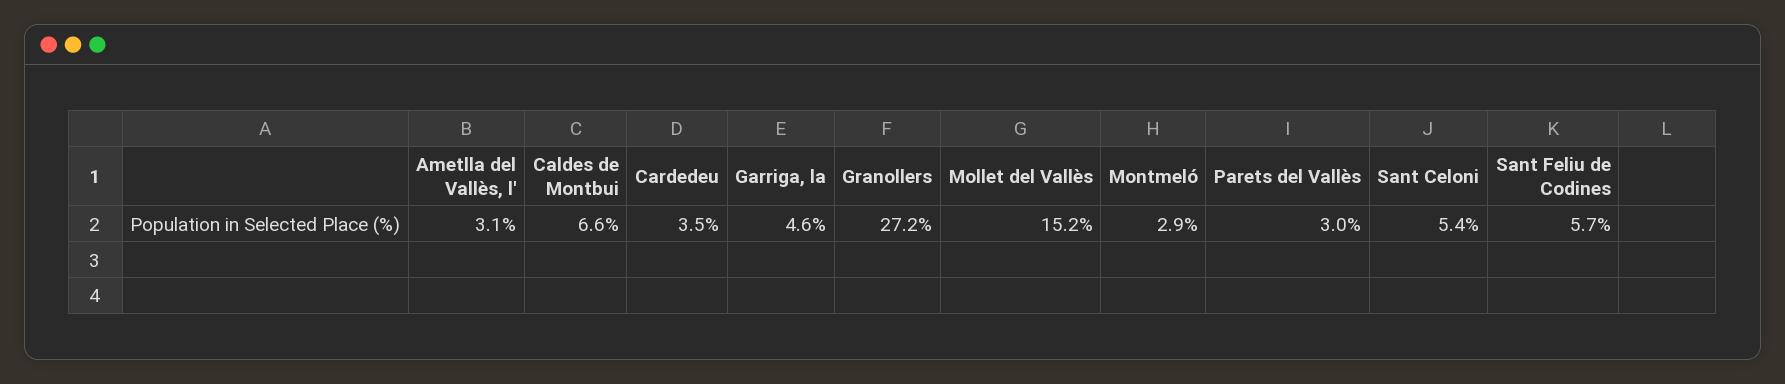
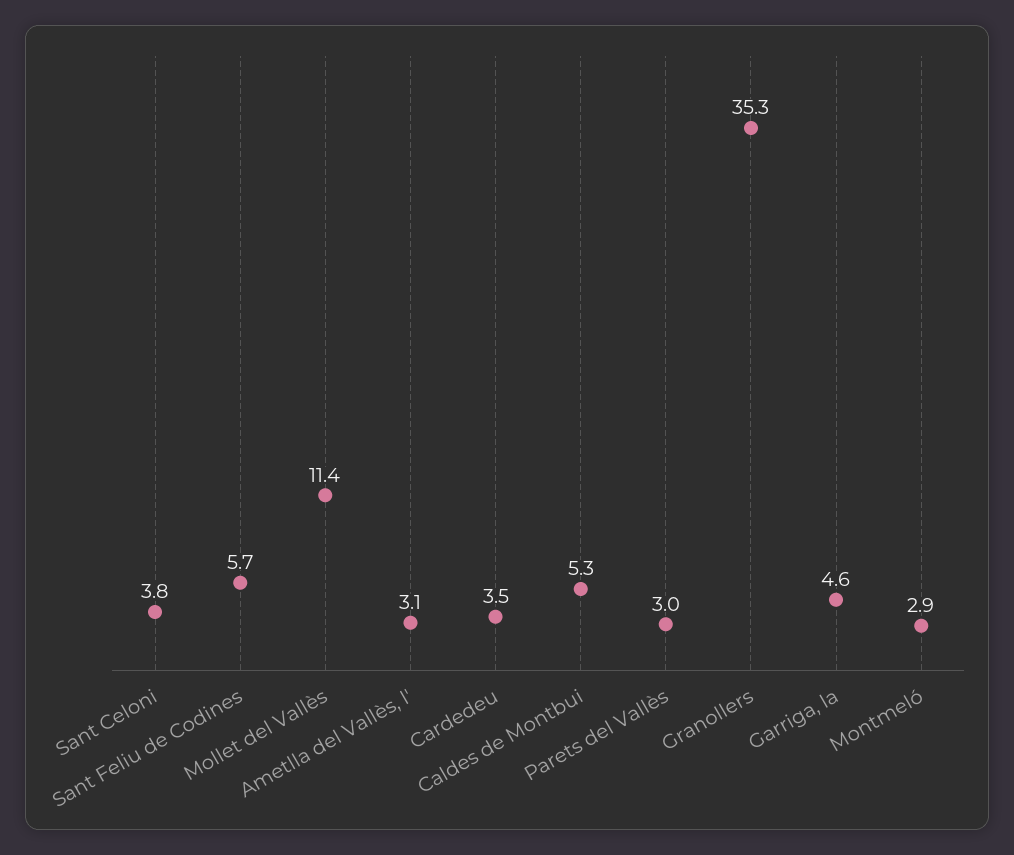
Caldes de Montbui: 6.6 -> 5.3
Granollers: 27.2 -> 35.3
Mollet del Vallès: 15.2 -> 11.4
Sant Celoni: 5.4 -> 3.8

